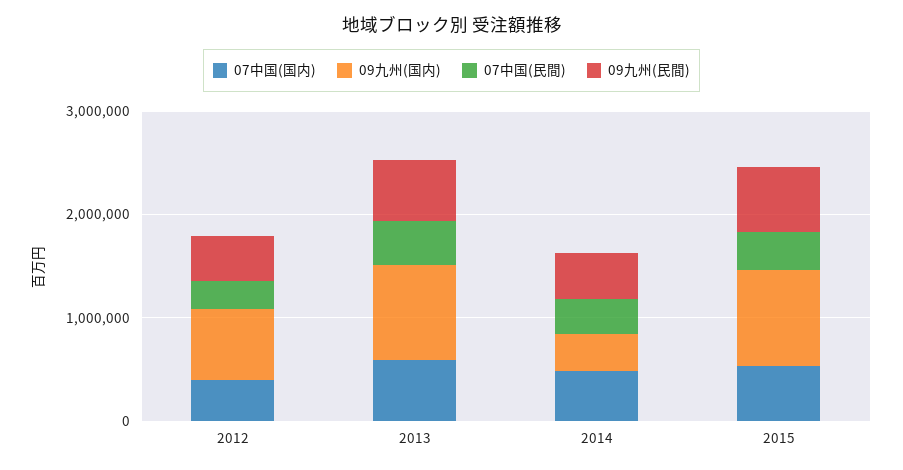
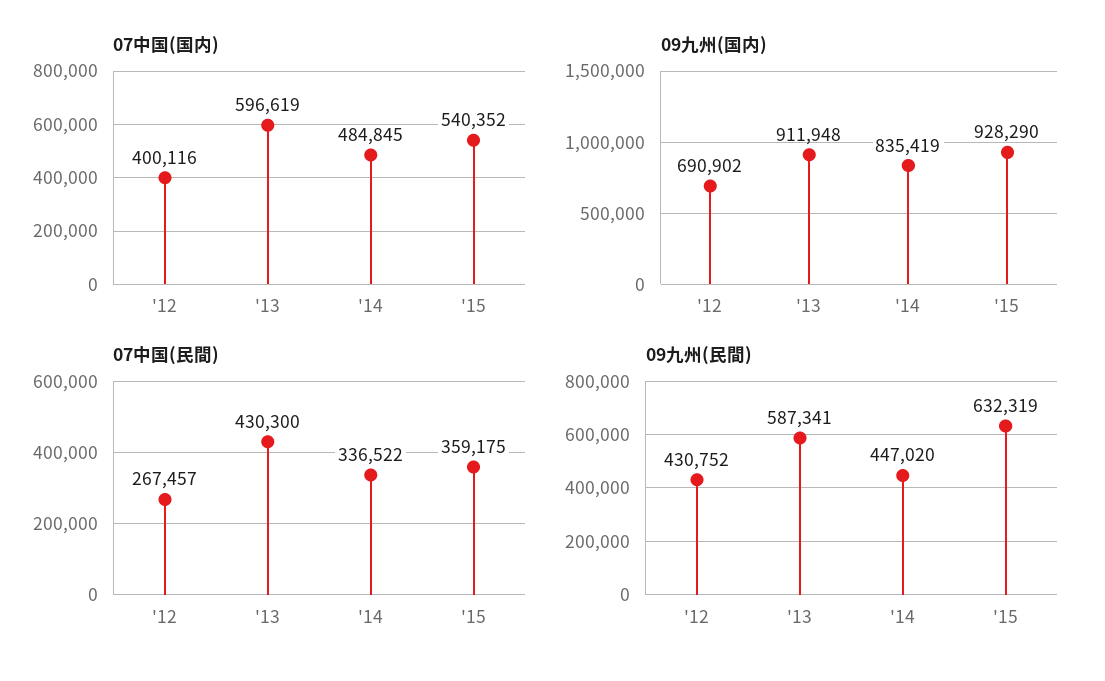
09九州(国内), 2014: 400000 -> 835419

